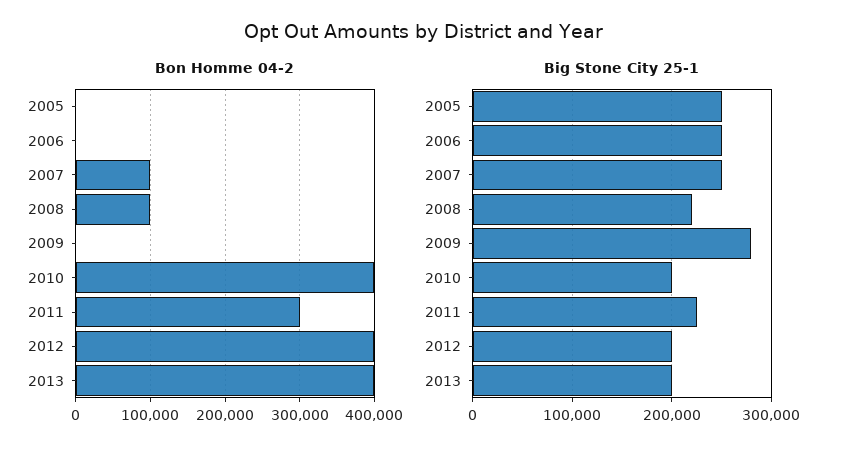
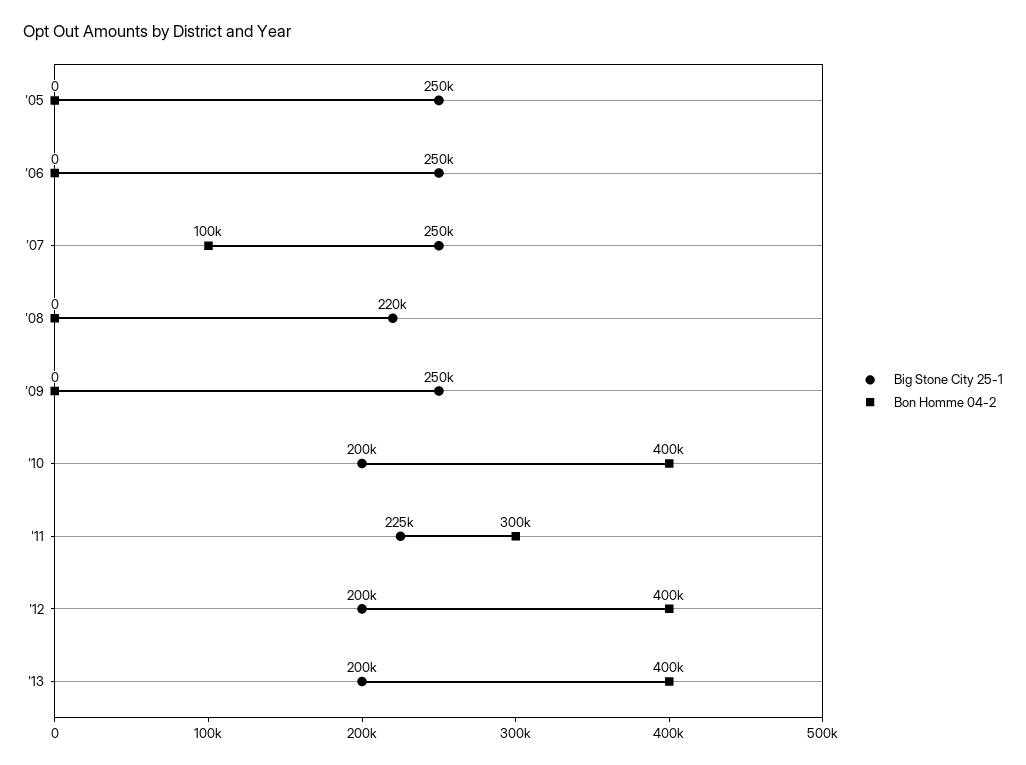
Bon Homme 04-2, 2008: 100000 -> 0
Big Stone City 25-1, 2009: 280000 -> 250000

